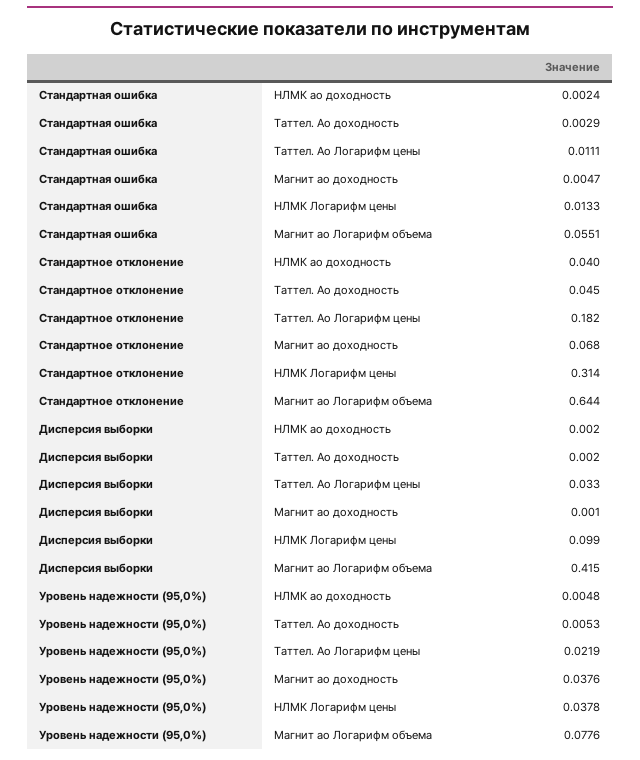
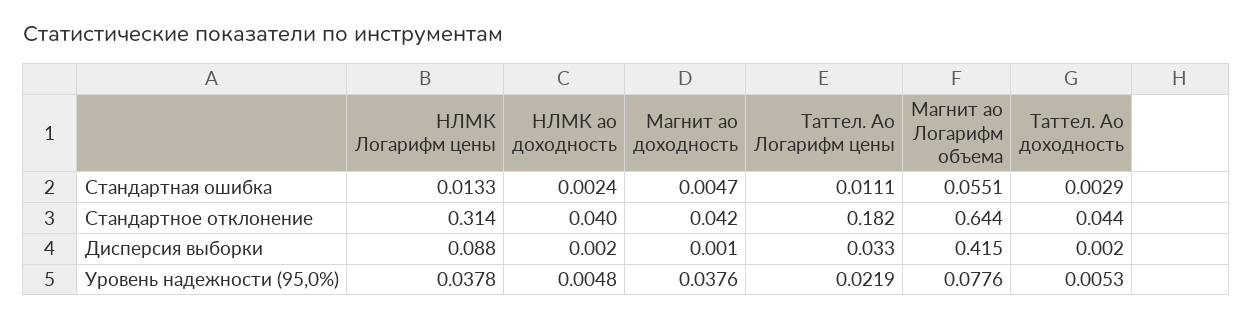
Стандартное отклонение, Таттел. Ао доходность: 0.045 -> 0.044
Стандартное отклонение, Магнит ао доходность: 0.068 -> 0.042
Дисперсия выборки, НЛМК Логарифм цены: 0.099 -> 0.088

